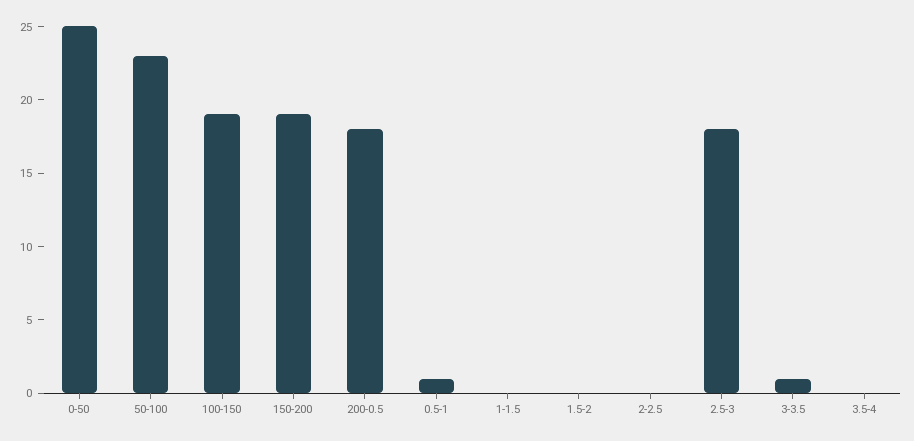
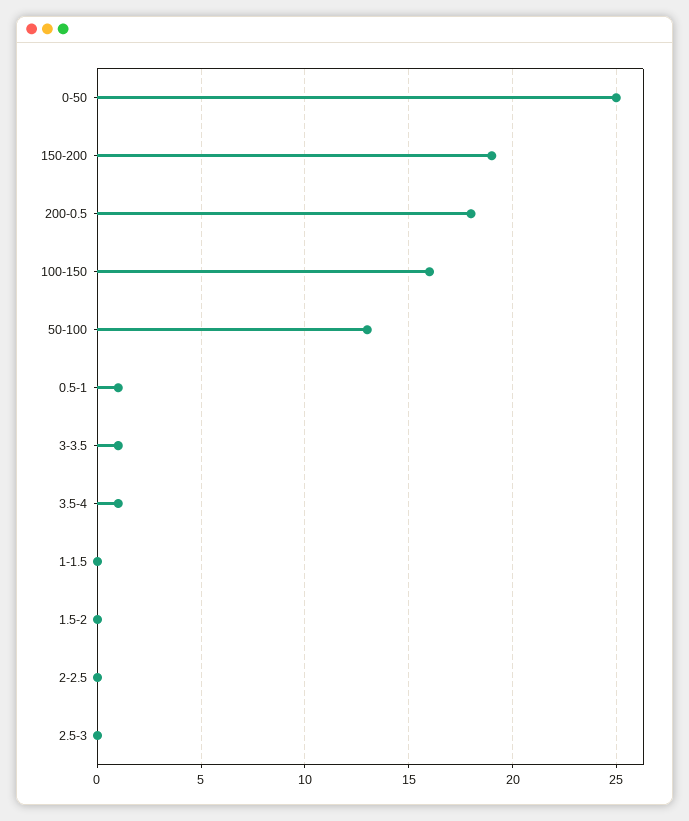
50-100: 23 -> 13
100-150: 19 -> 16
2.5-3: 18 -> 0
3.5-4: 0 -> 1

